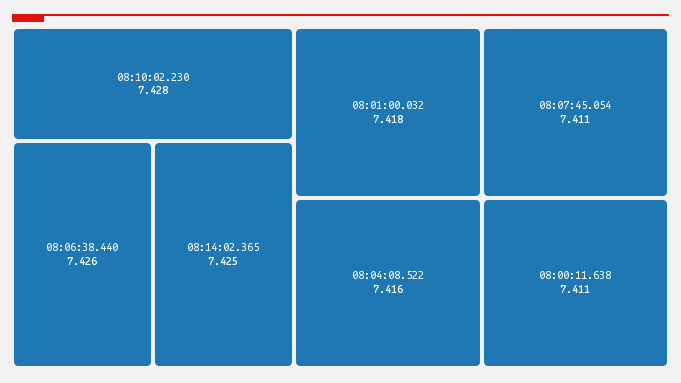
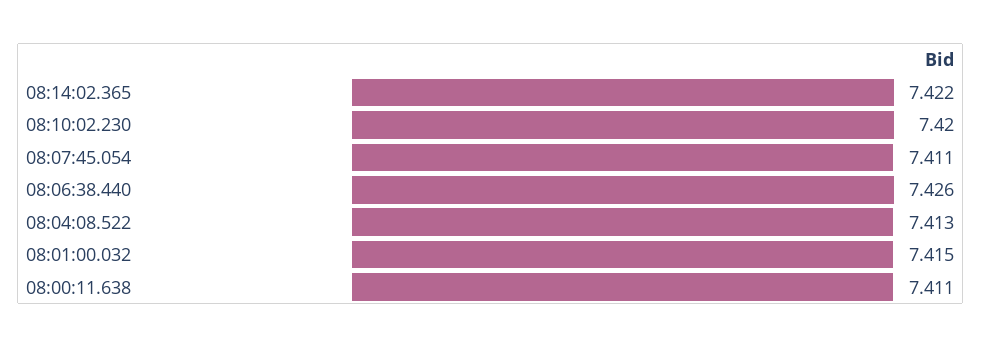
08:10:02.230: 7.428 -> 7.42
08:14:02.365: 7.425 -> 7.422
08:01:00.032: 7.418 -> 7.415
08:04:08.522: 7.416 -> 7.413

